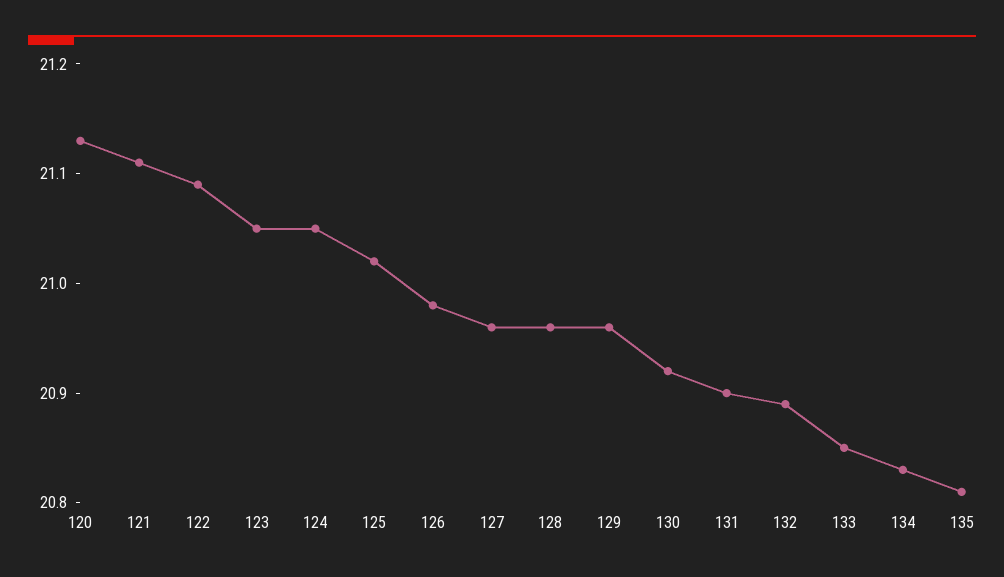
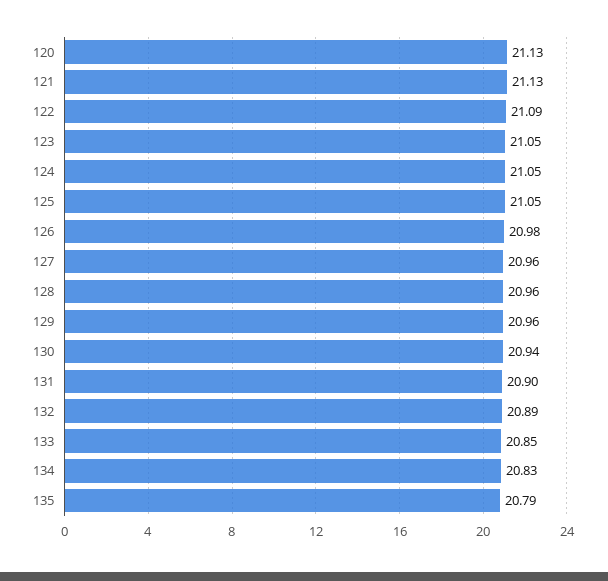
121: 21.11 -> 21.13
125: 21.02 -> 21.05
130: 20.92 -> 20.94
135: 20.81 -> 20.79

